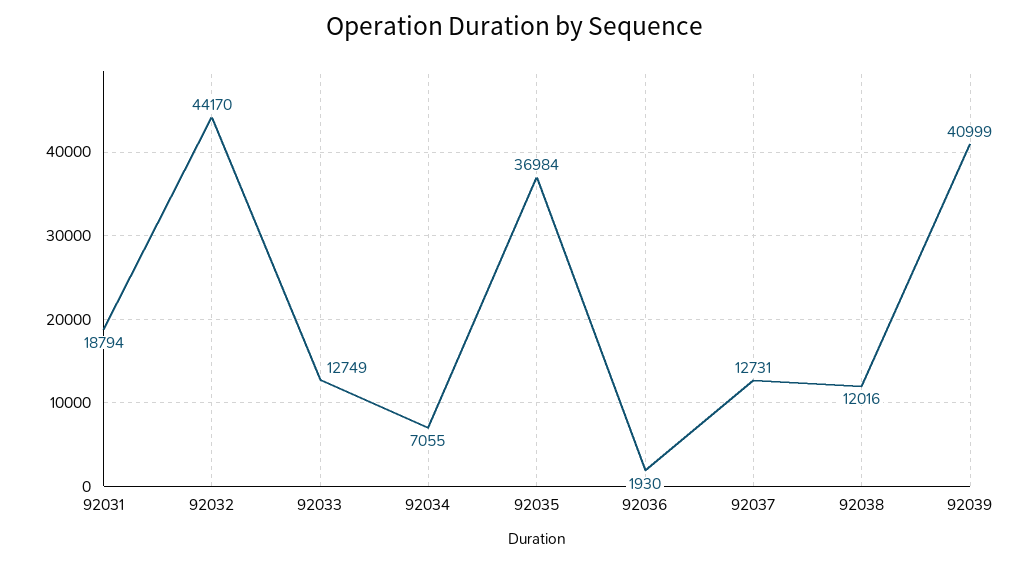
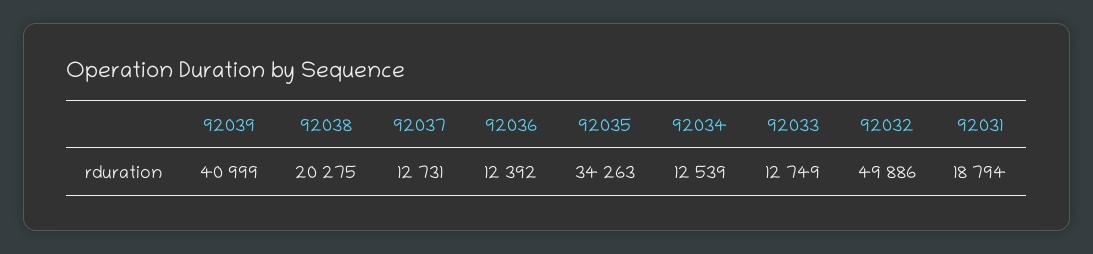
92032: 44170 -> 49886
92034: 7055 -> 12539
92035: 36984 -> 34263
92036: 1930 -> 12392
92038: 12016 -> 20275

